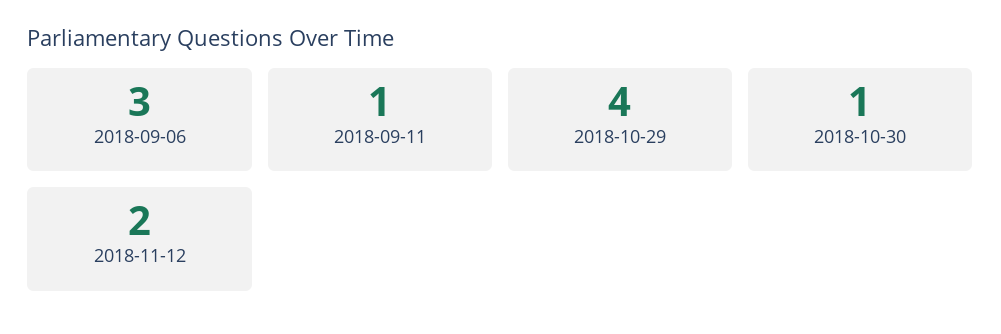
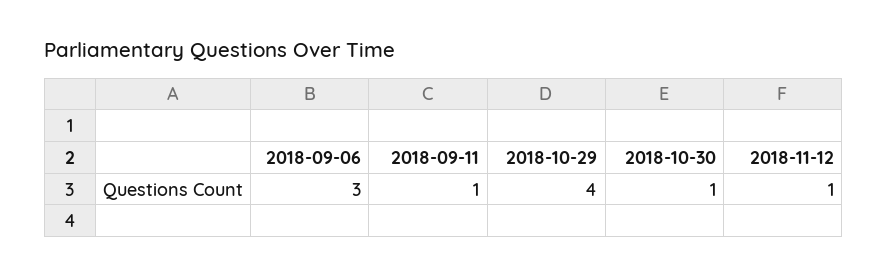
2018-11-12: 2 -> 1

